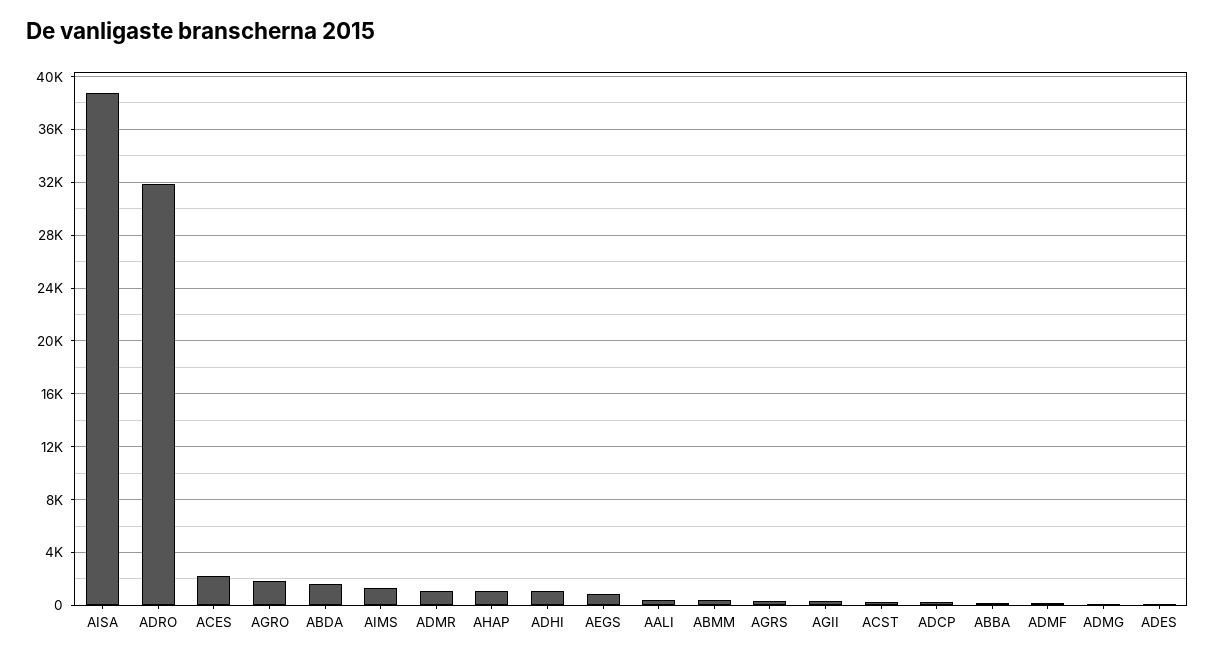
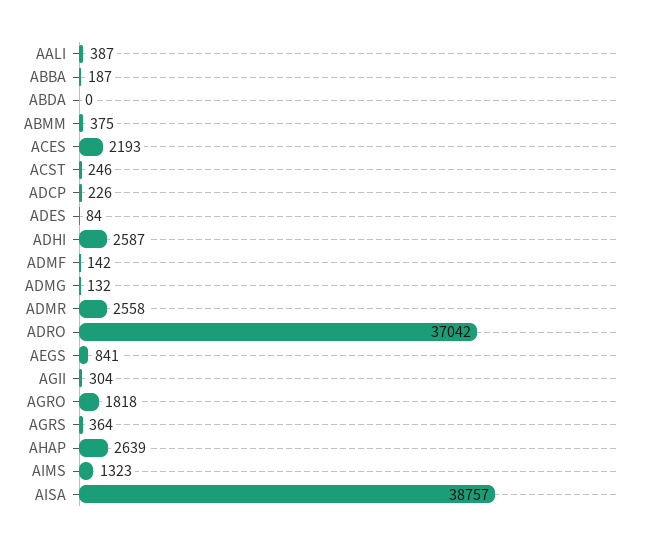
ADRO: 32000 -> 37042
ABDA: 1500 -> 0
ADMR: 1000 -> 2558
AHAP: 1000 -> 2639
ADHI: 1000 -> 2587

